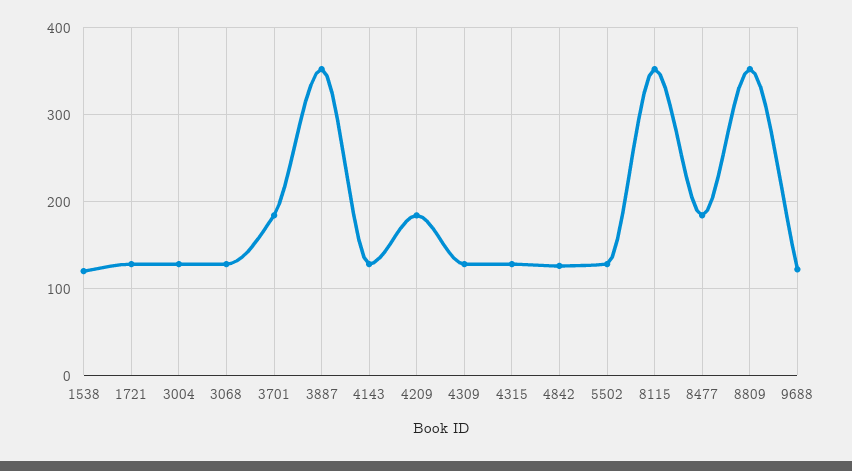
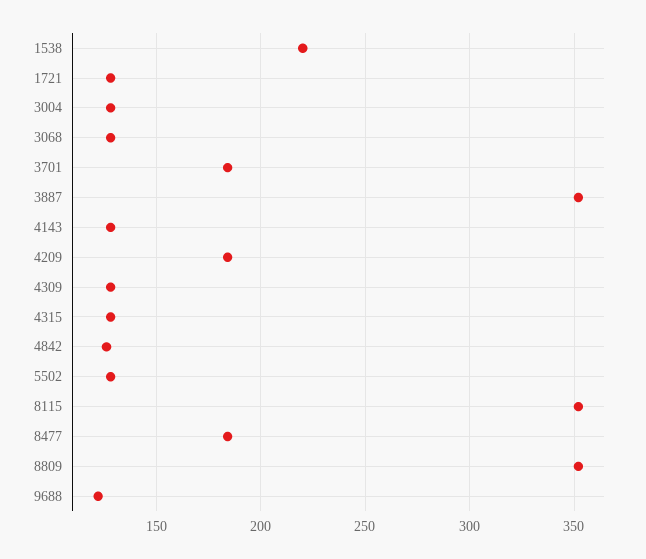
1538: 120 -> 220

